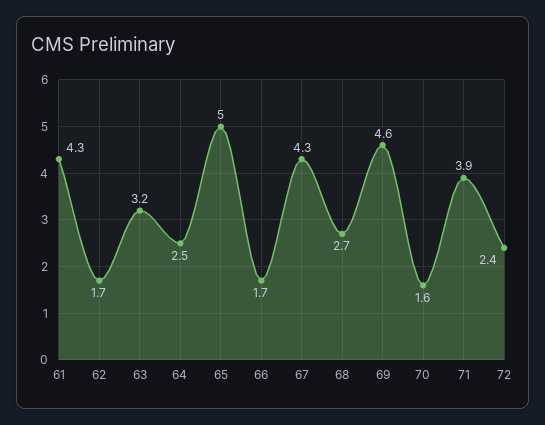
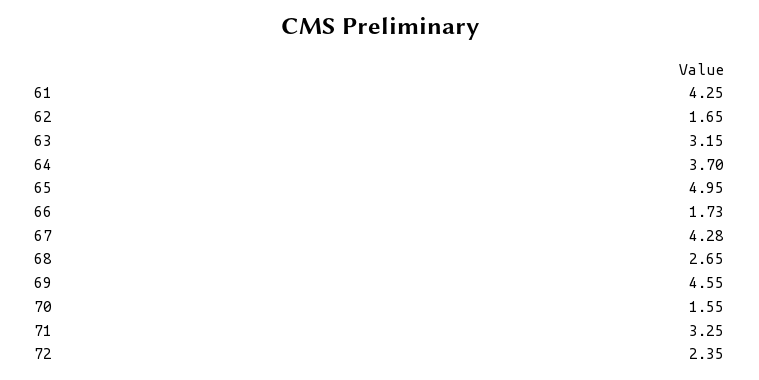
64: 2.5 -> 3.7
71: 3.9 -> 3.25

